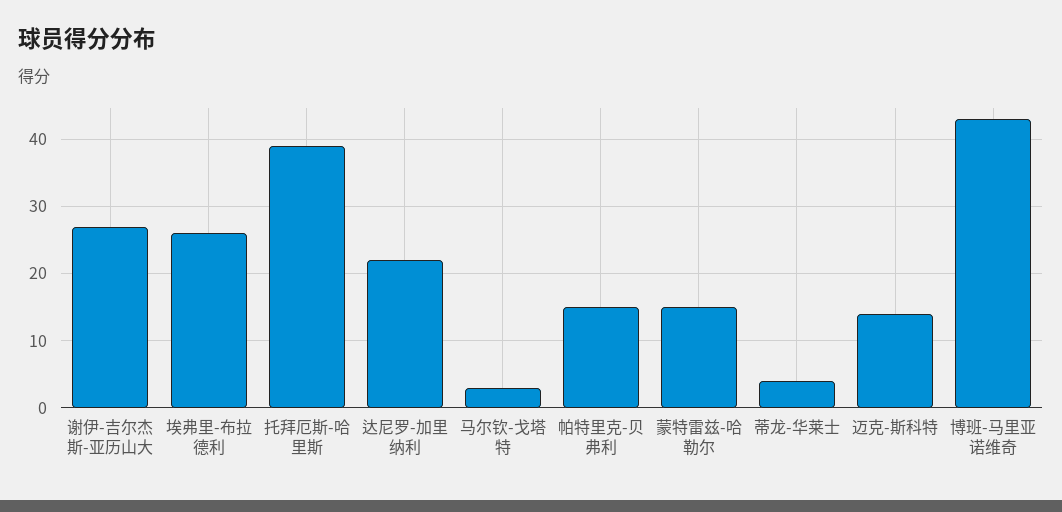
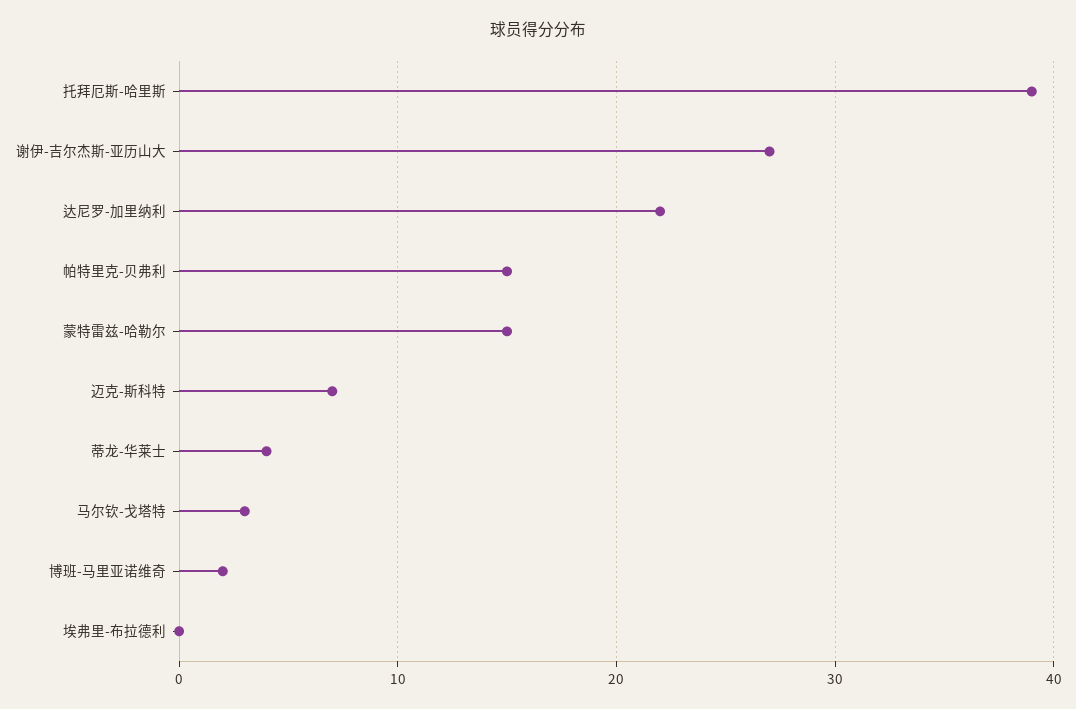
埃弗里-布拉德利: 26 -> 0
迈克-斯科特: 14 -> 7
博班-马里亚诺维奇: 43 -> 2

